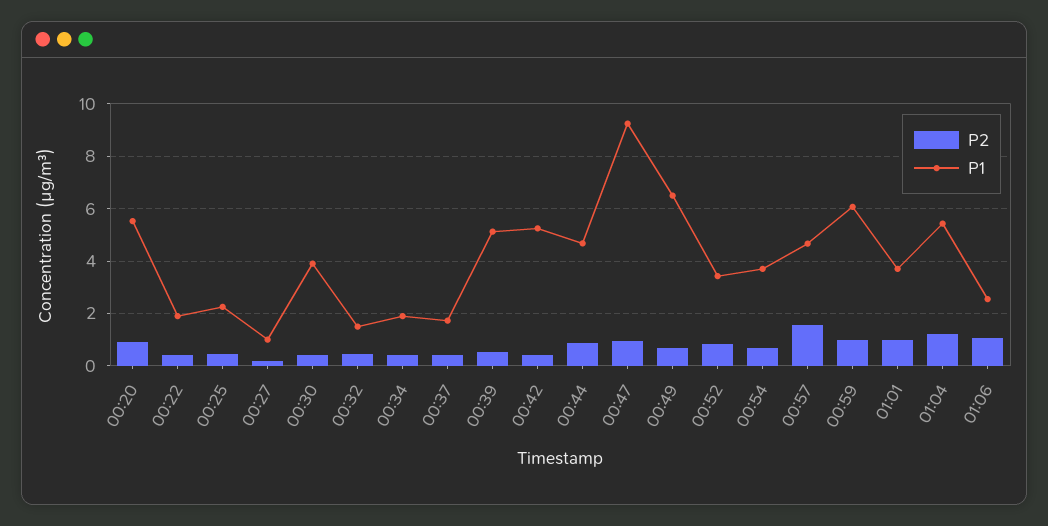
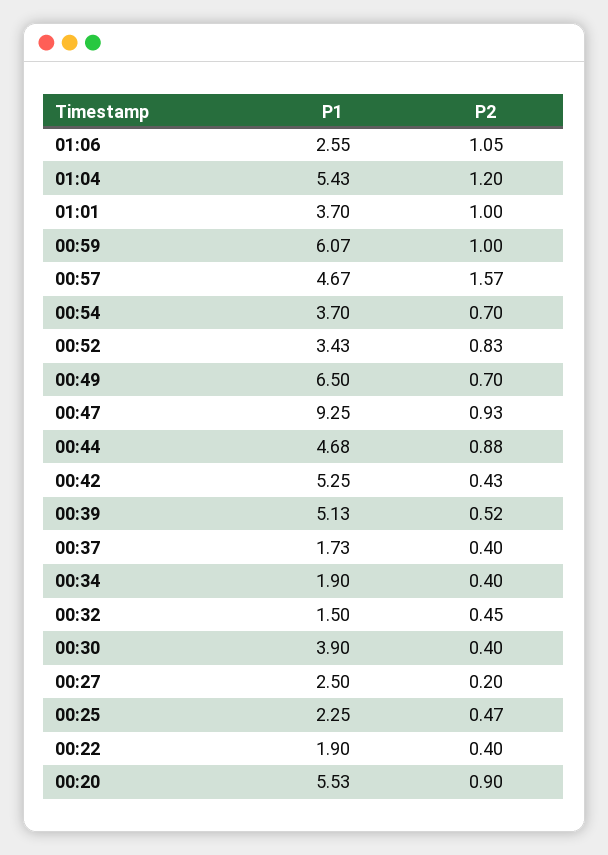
P1, 00:27: 1 -> 2.5

